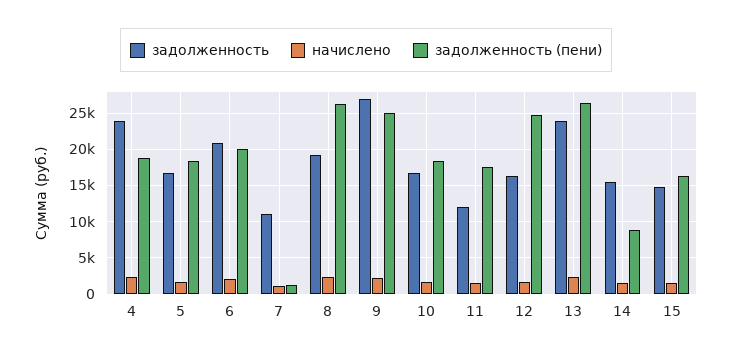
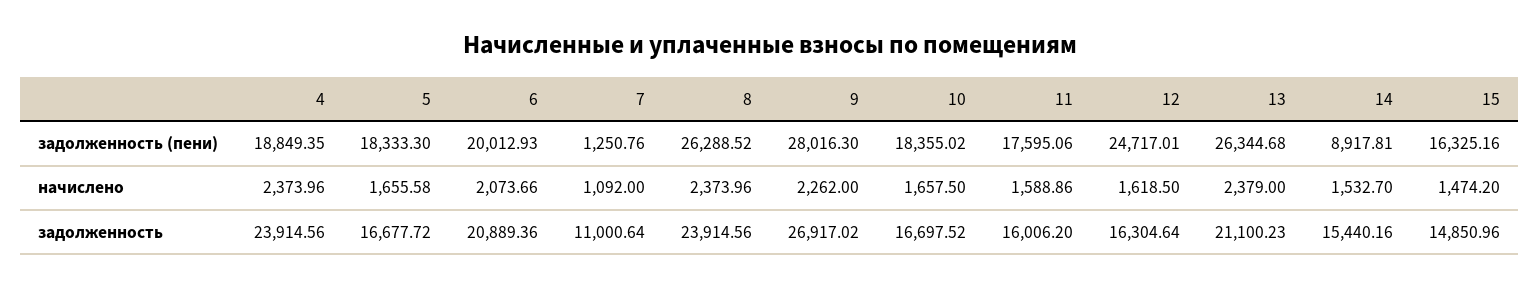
задолженность, 8: 19000 -> 23914.56
задолженность (пени), 9: 25000 -> 28016.3
задолженность, 11: 12000 -> 16006.2
задолженность, 13: 24000 -> 21100.23

